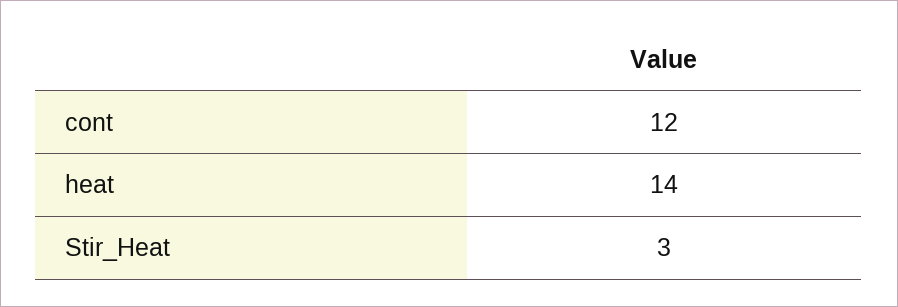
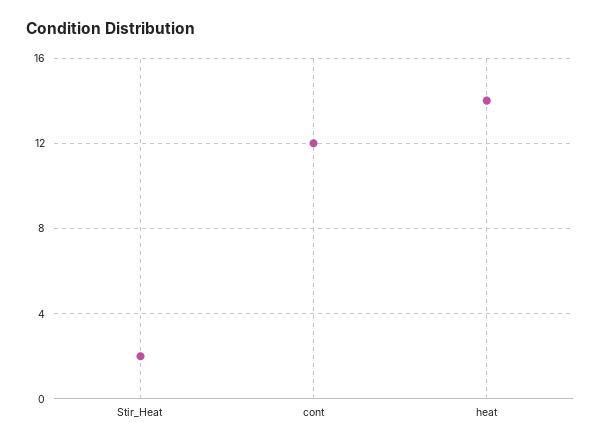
Stir_Heat: 3 -> 2

